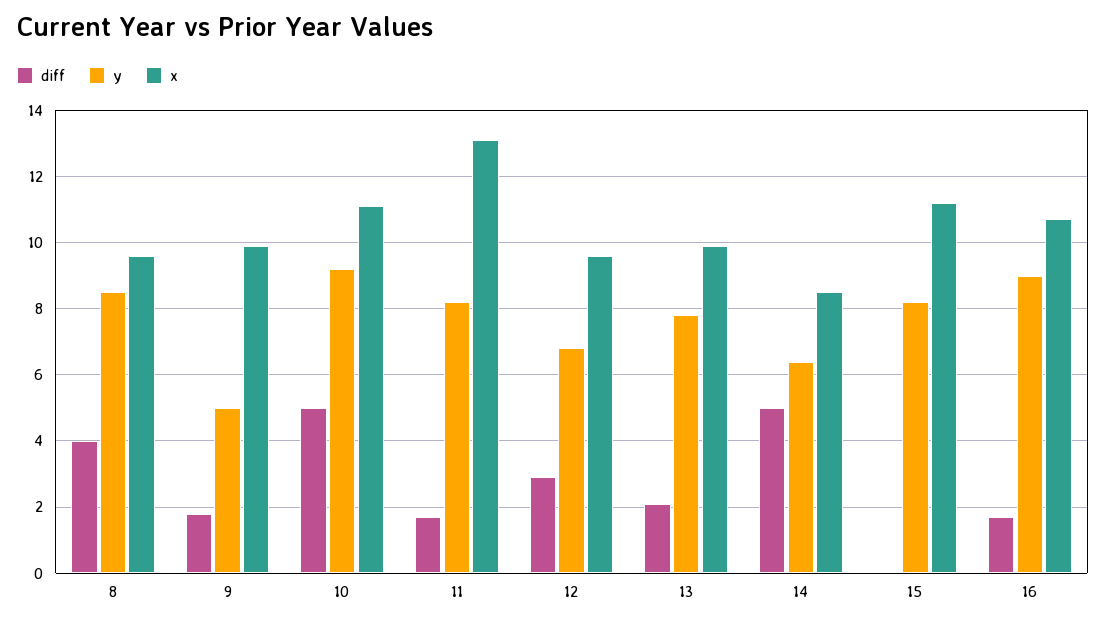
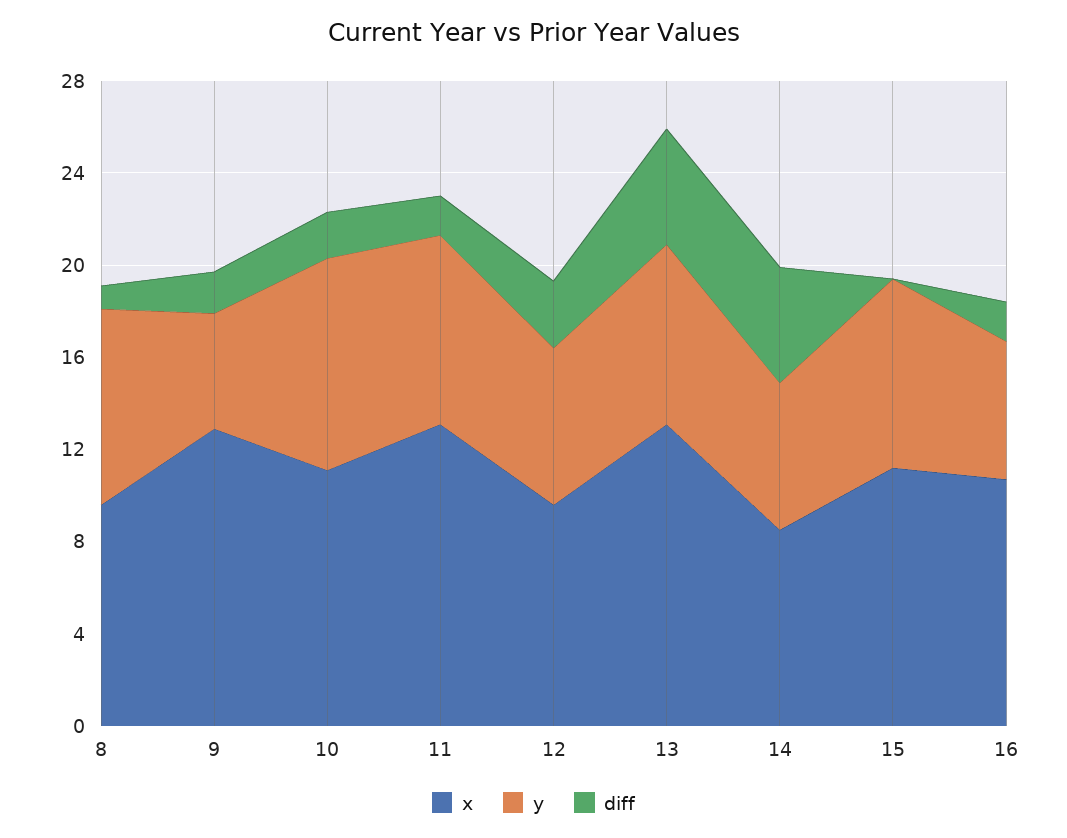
diff, 8: 4 -> 1
x, 9: 10 -> 13
diff, 10: 5 -> 2
diff, 13: 2 -> 5
x, 13: 10 -> 13
y, 16: 9 -> 6

